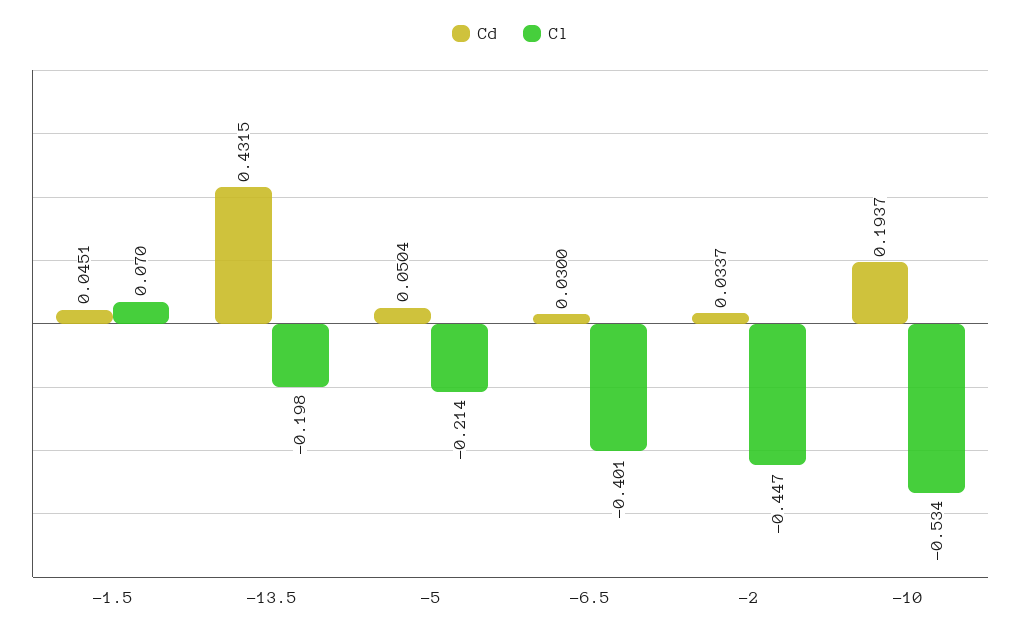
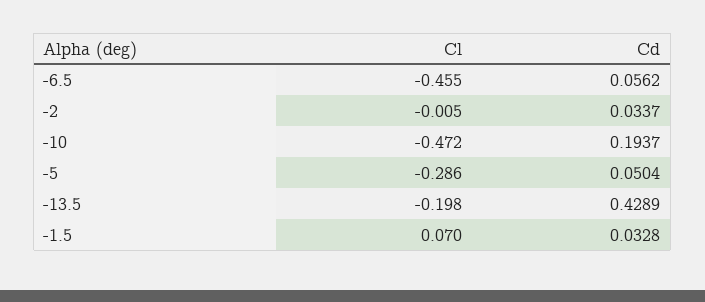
Cd, -1.5: 0.0451 -> 0.0328
Cd, -13.5: 0.4315 -> 0.4289
Cl, -5: -0.214 -> -0.286
Cd, -6.5: 0.03 -> 0.0562
Cl, -6.5: -0.401 -> -0.455
Cl, -2: -0.447 -> -0.005
Cl, -10: -0.534 -> -0.472

